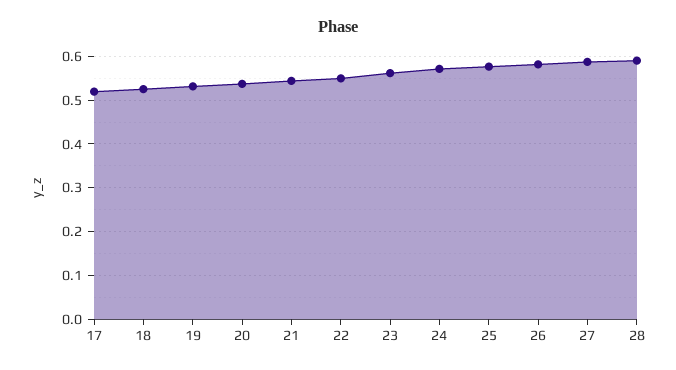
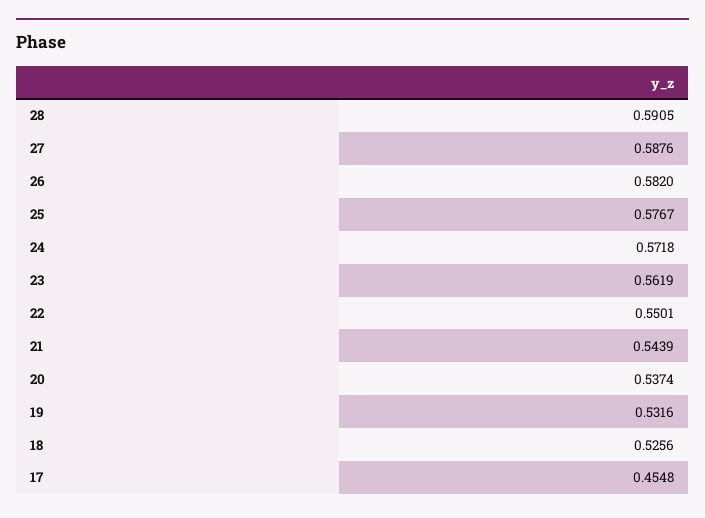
17: 0.52 -> 0.4548

